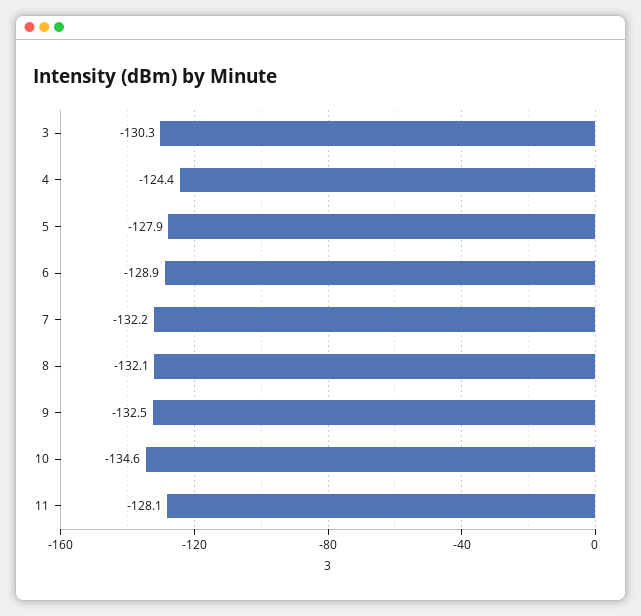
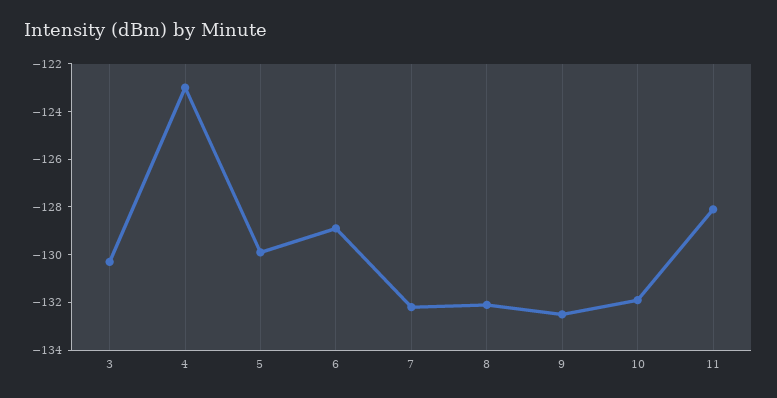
4: -124.4 -> -123
5: -127.9 -> -130
10: -134.6 -> -132

